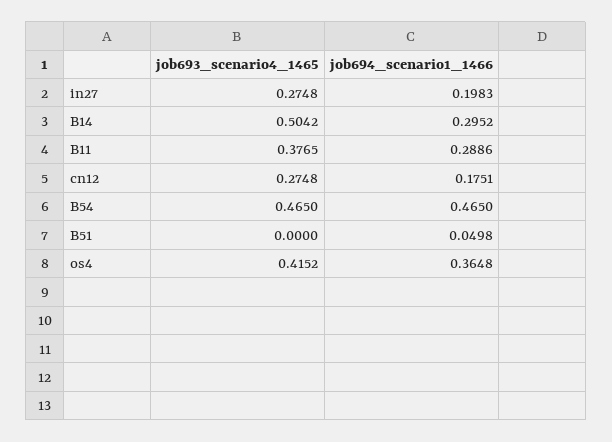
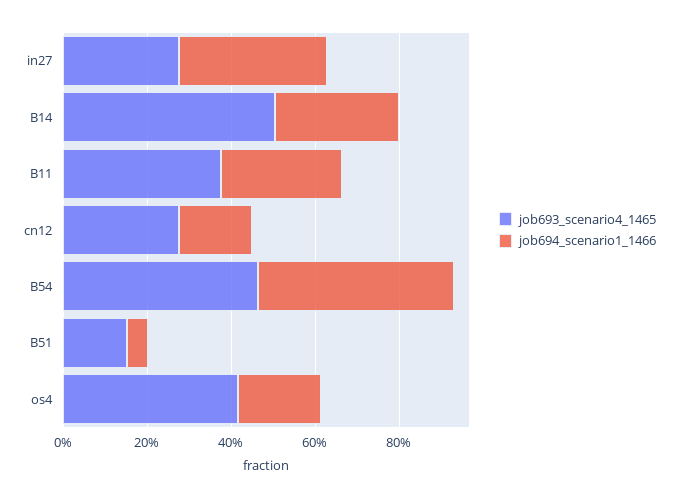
job694_scenario1_1466, in27: 0.1983 -> 0.35
job693_scenario4_1465, B51: 0 -> 0.15
job694_scenario1_1466, os4: 0.3648 -> 0.2

